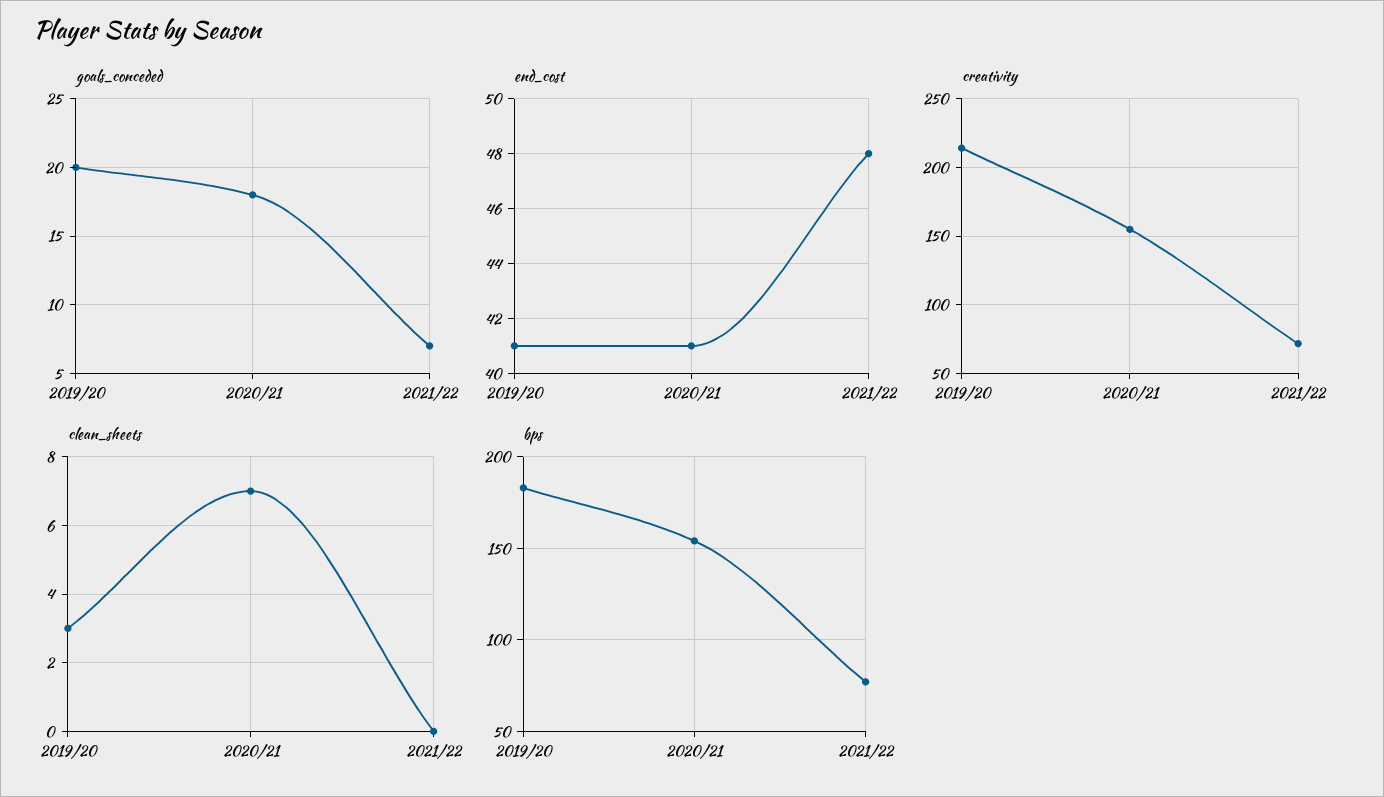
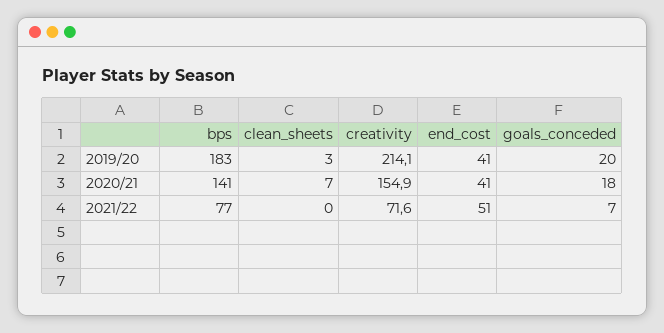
end_cost, 2021/22: 48 -> 51
bps, 2020/21: 155 -> 141

